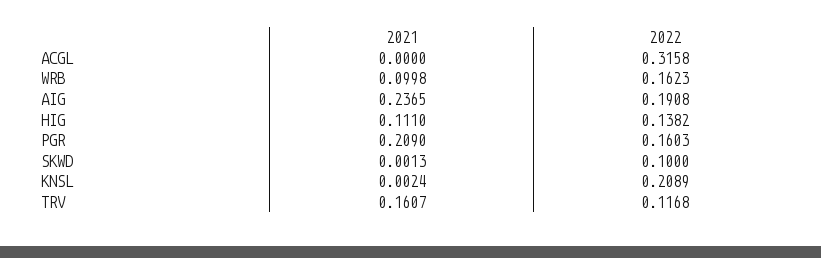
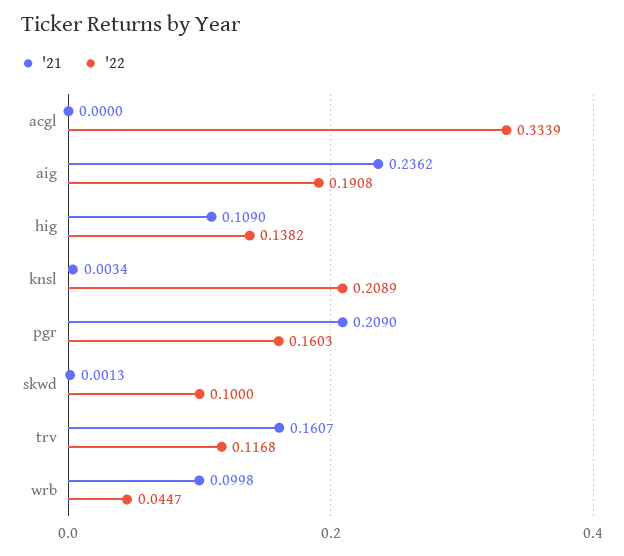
2022, ACGL: 0.3158 -> 0.3339
2022, WRB: 0.1623 -> 0.0447
2021, AIG: 0.2365 -> 0.2362
2021, HIG: 0.111 -> 0.109
2021, KNSL: 0.0024 -> 0.0034

